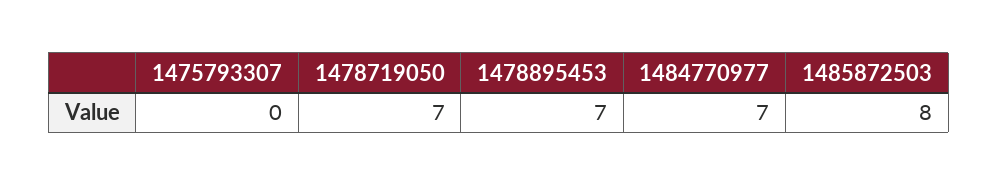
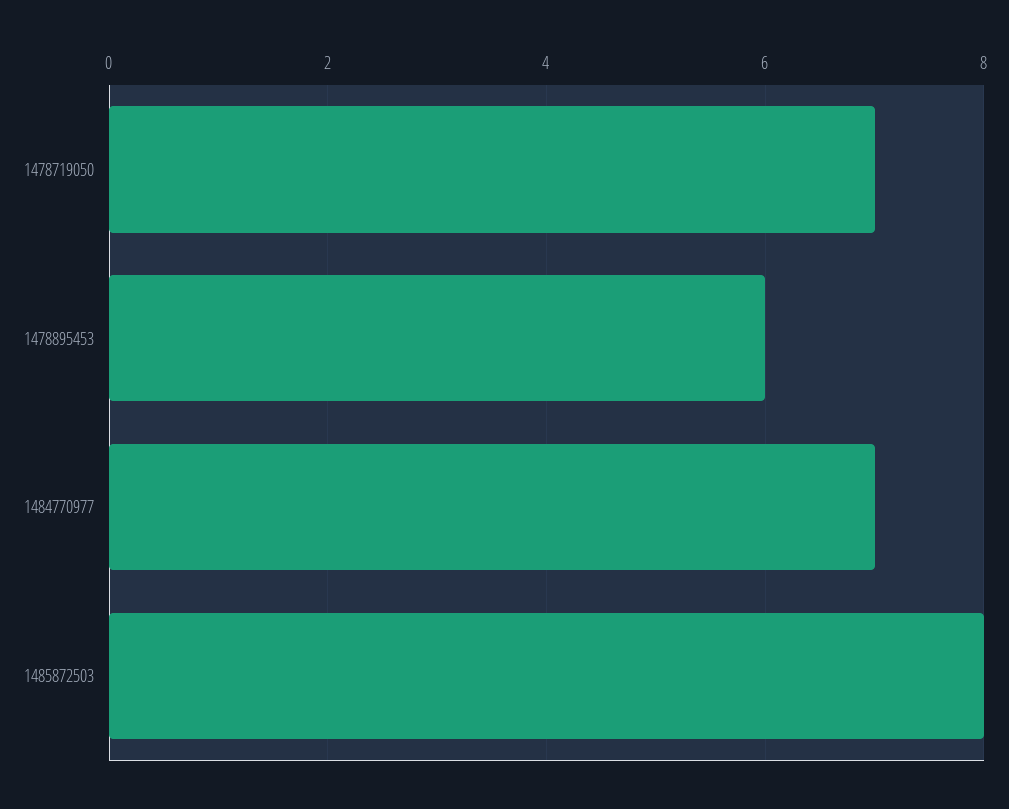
1475793307: 0 -> none
1478895453: 7 -> 6

